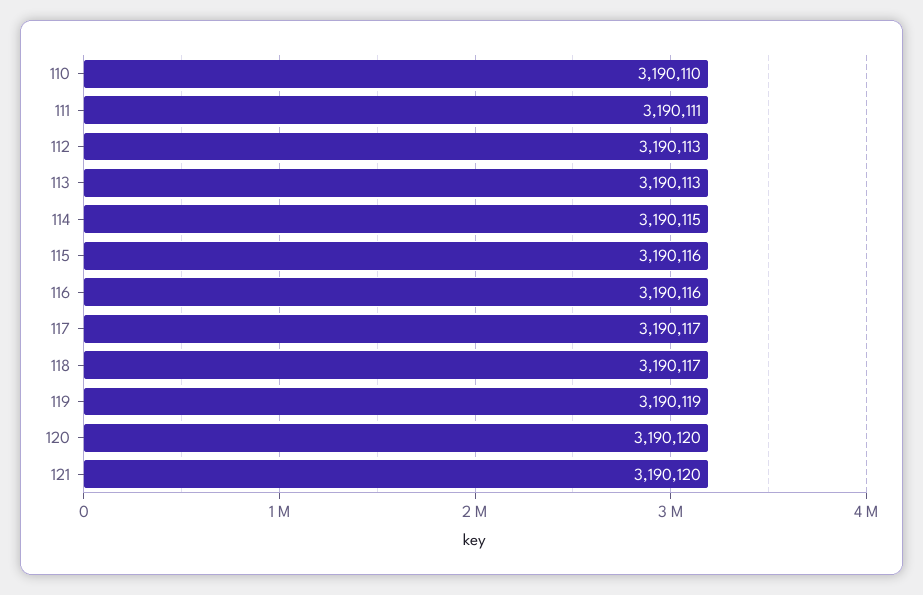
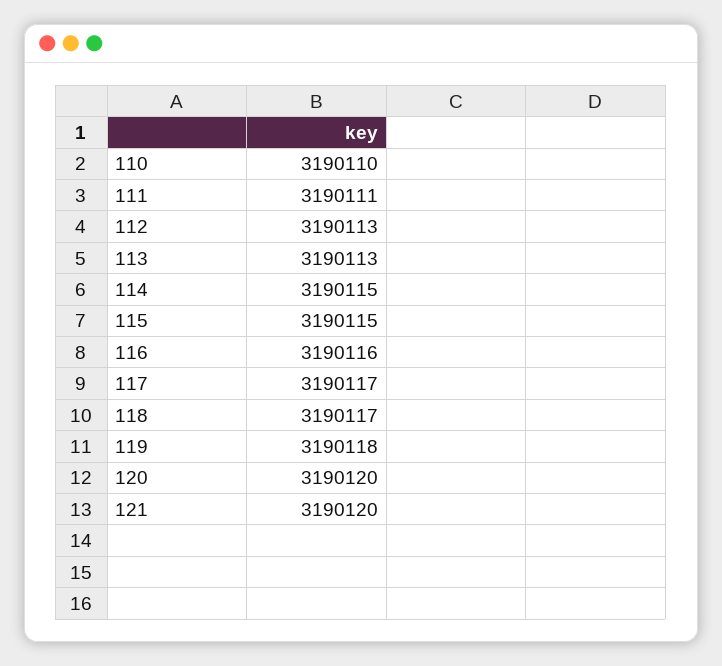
115: 3190116 -> 3190115
119: 3190119 -> 3190118

